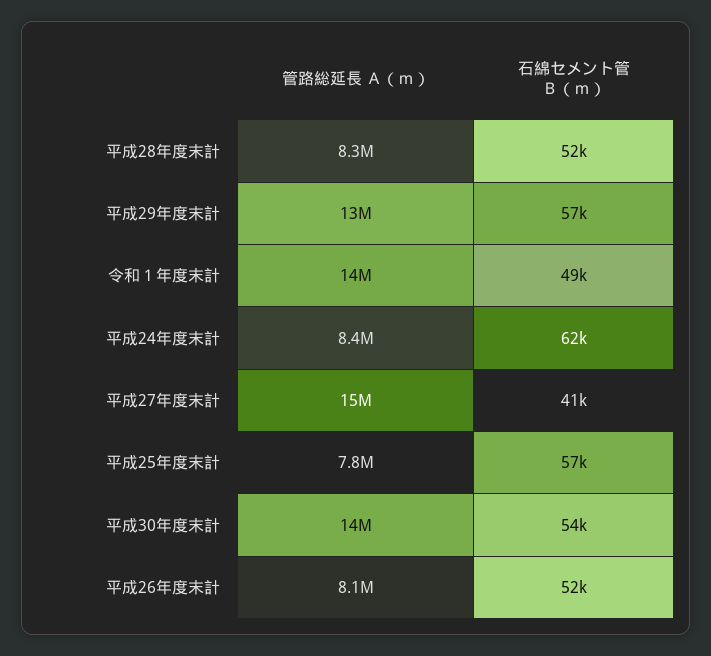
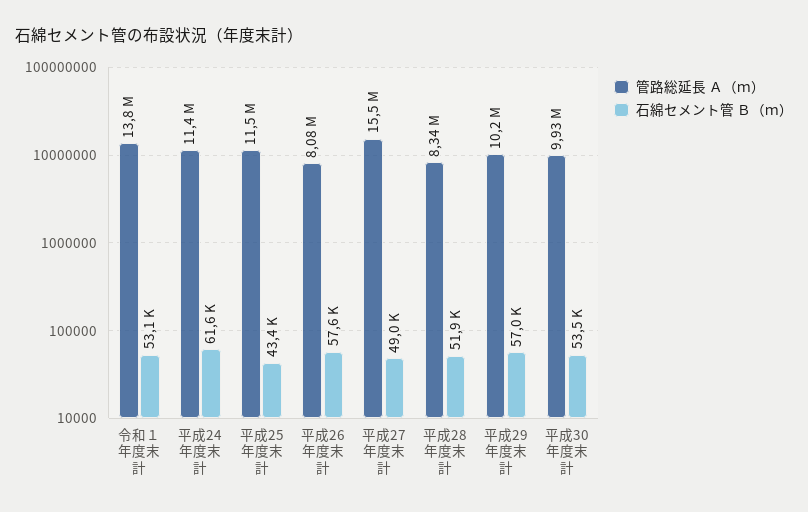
管路総延長 Ａ（ｍ）, 平成29年度末計: 13000000 -> 10200000
石綿セメント管 Ｂ（ｍ）, 令和１年度末計: 49000 -> 53100
管路総延長 Ａ（ｍ）, 平成24年度末計: 8400000 -> 11400000
石綿セメント管 Ｂ（ｍ）, 平成27年度末計: 41000 -> 49000
管路総延長 Ａ（ｍ）, 平成25年度末計: 7800000 -> 11500000
石綿セメント管 Ｂ（ｍ）, 平成25年度末計: 57000 -> 43400
管路総延長 Ａ（ｍ）, 平成30年度末計: 14000000 -> 9930000
石綿セメント管 Ｂ（ｍ）, 平成26年度末計: 52000 -> 57600

